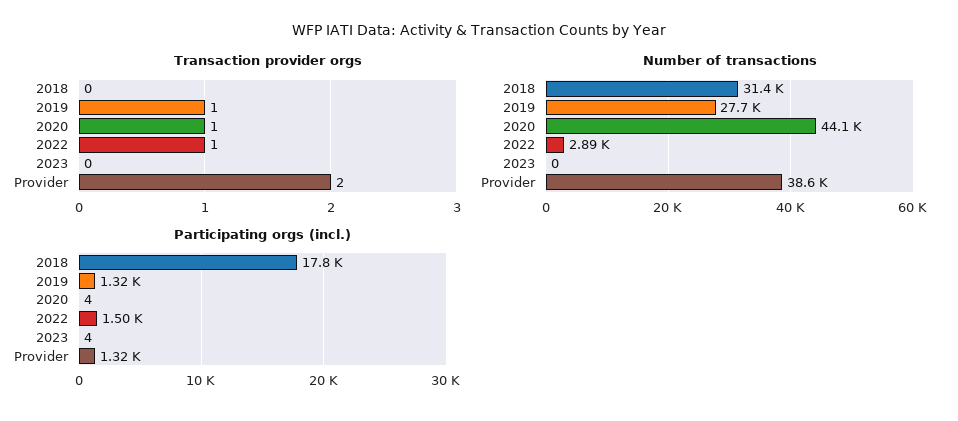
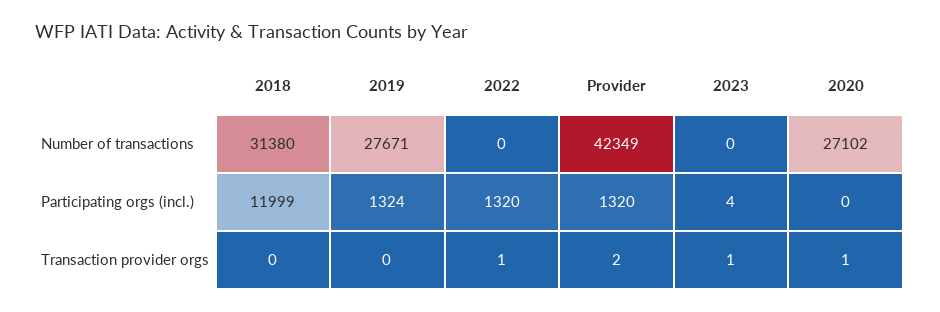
Transaction provider orgs, 2019: 1 -> 0
Transaction provider orgs, 2023: 0 -> 1
Number of transactions, 2020: 44100 -> 27102
Number of transactions, 2022: 2890 -> 0
Number of transactions, Provider: 38600 -> 42349
Participating orgs (incl.), 2018: 17800 -> 11999
Participating orgs (incl.), 2020: 4 -> 0
Participating orgs (incl.), 2022: 1500 -> 1320

